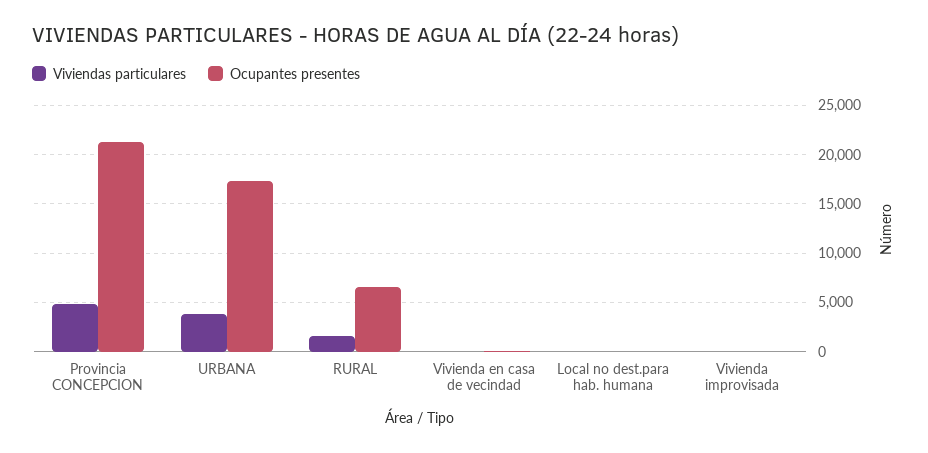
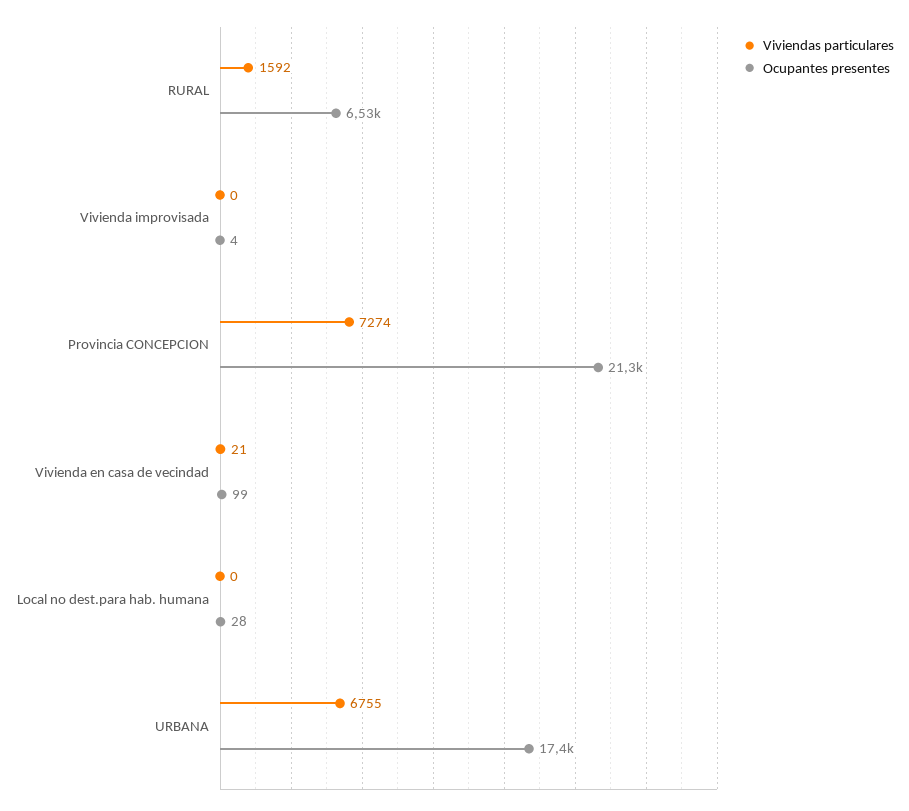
Viviendas particulares, Provincia CONCEPCION: 5000 -> 7274
Viviendas particulares, URBANA: 4000 -> 6755

